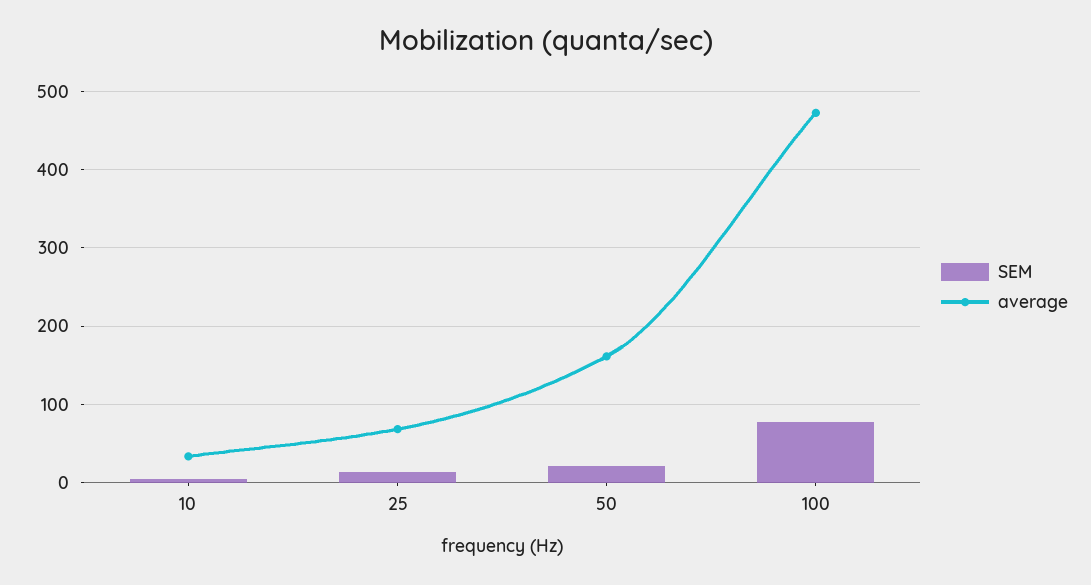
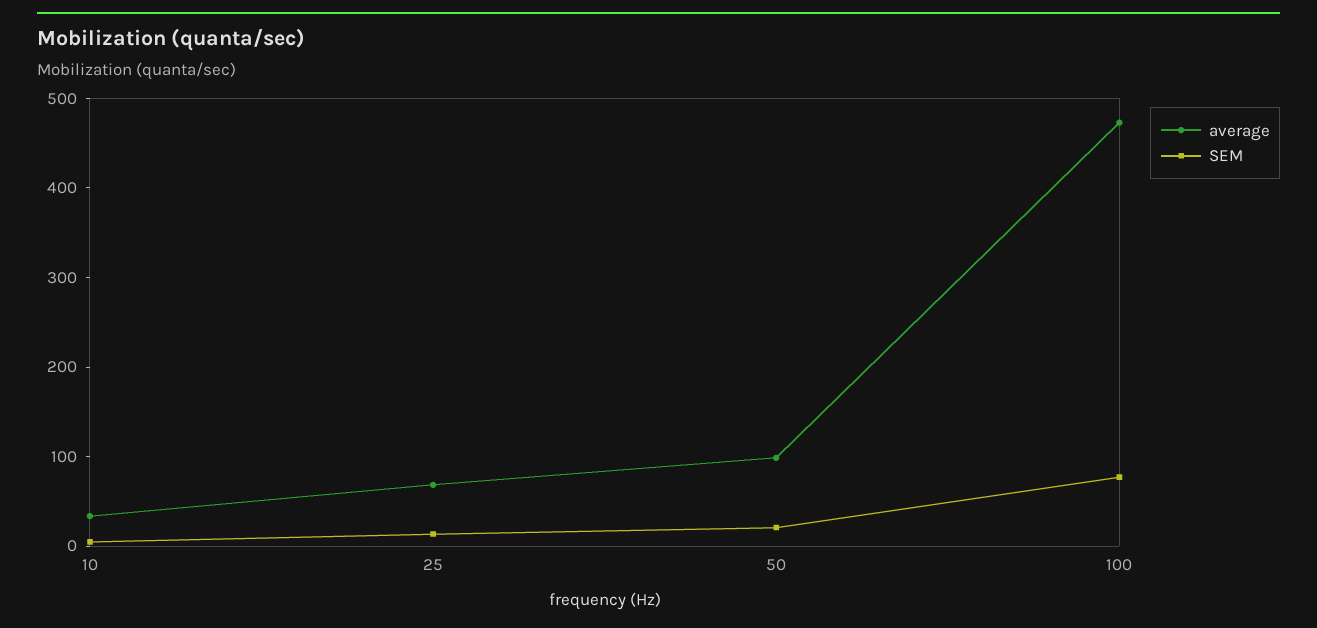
average, 50: 160 -> 100

